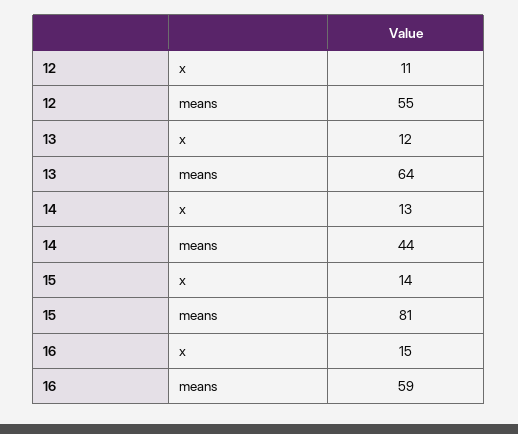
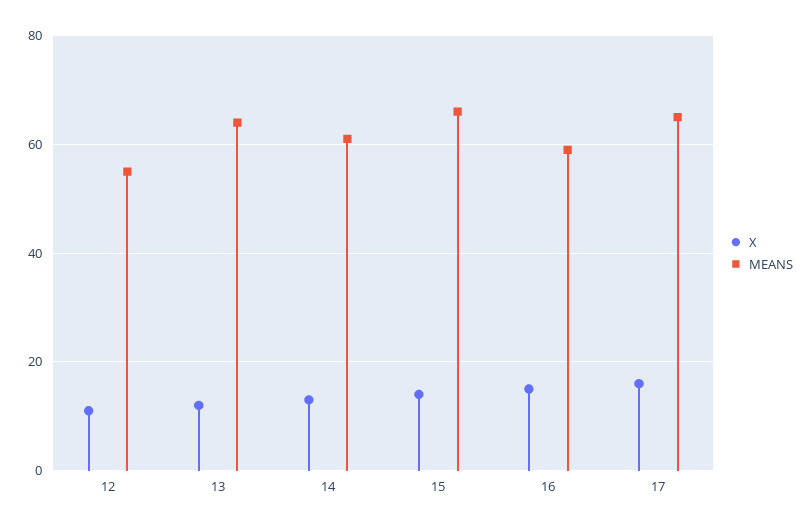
means, 14: 44 -> 60
means, 15: 81 -> 65
x, 17: none -> 15
means, 17: none -> 65

